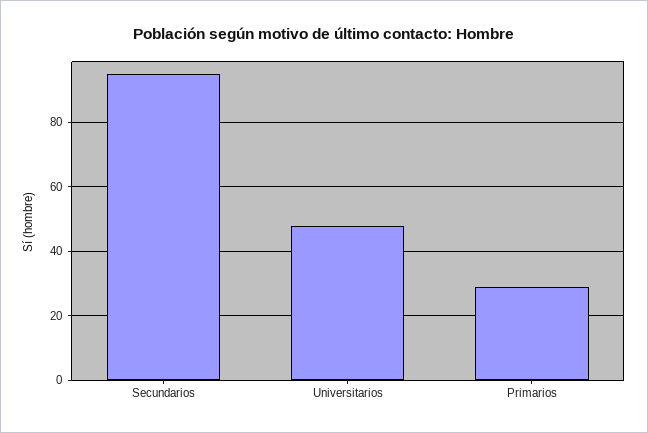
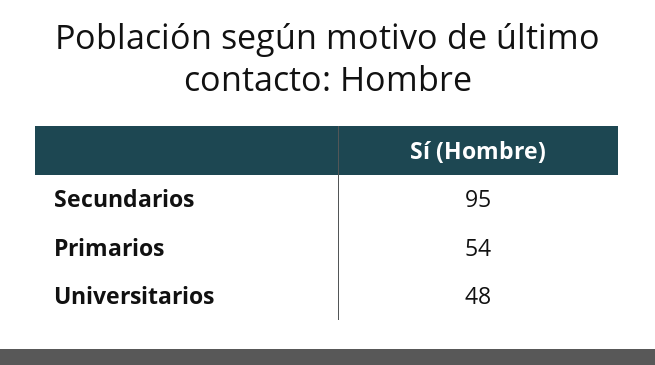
Primarios: 30 -> 54

